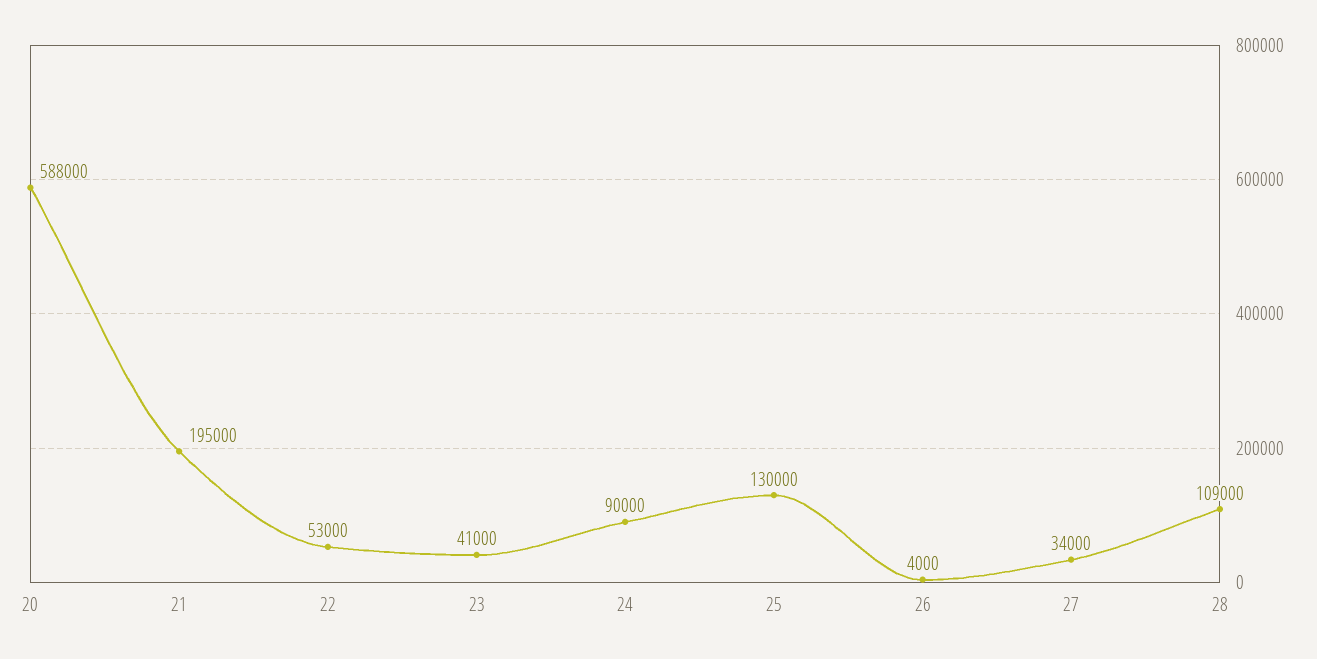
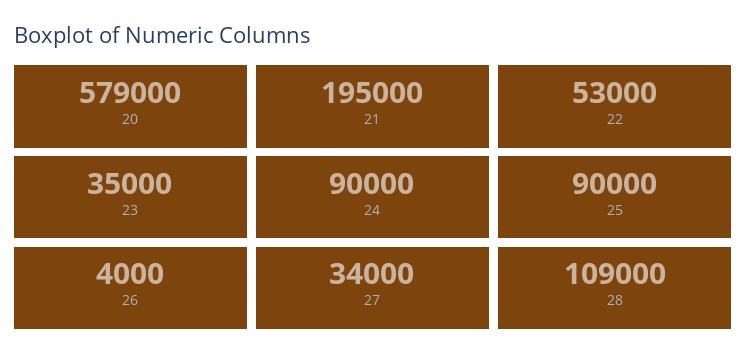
20: 588000 -> 579000
23: 41000 -> 35000
25: 130000 -> 90000

